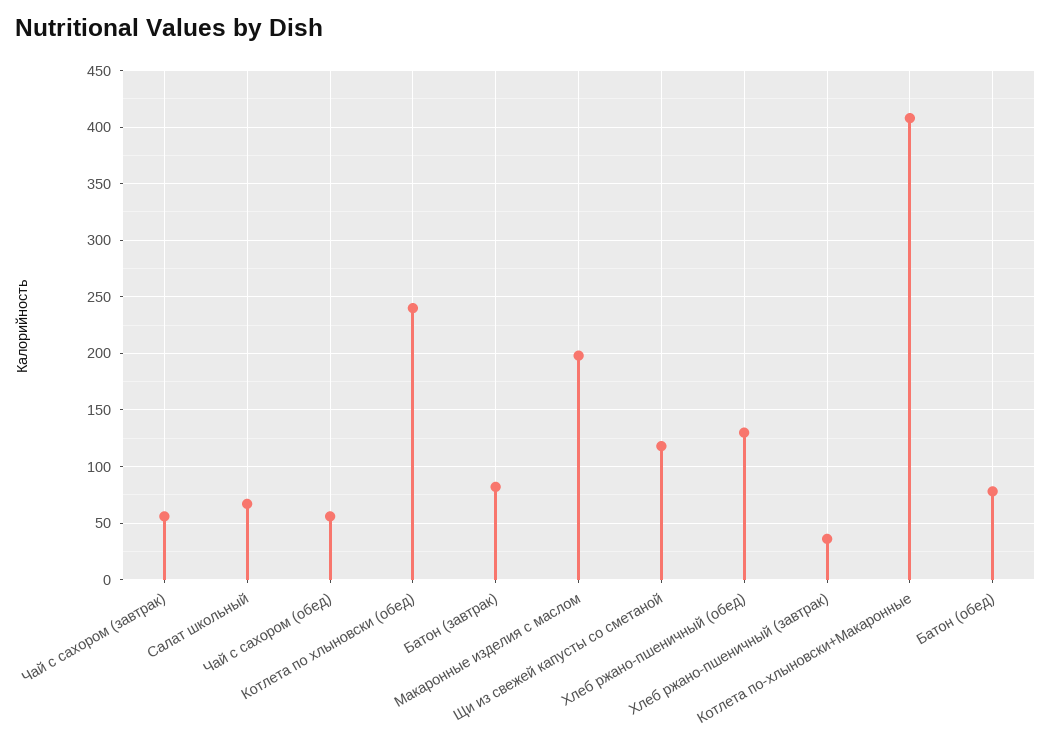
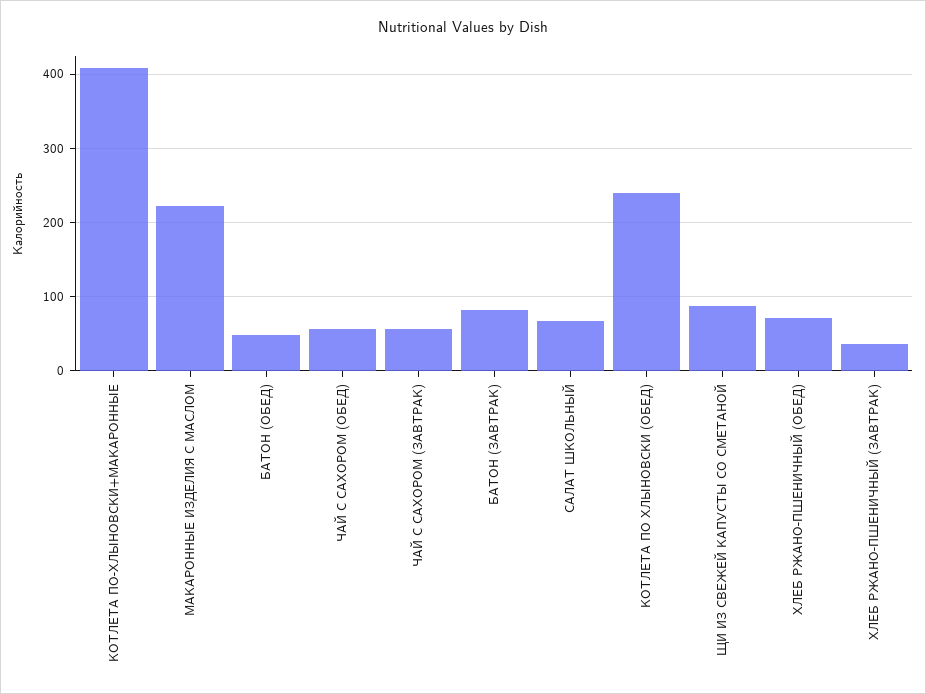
Макаронные изделия с маслом: 200 -> 220
Щи из свежей капусты со сметаной: 120 -> 90
Хлеб ржано-пшеничный (обед): 130 -> 70
Батон (обед): 80 -> 50

